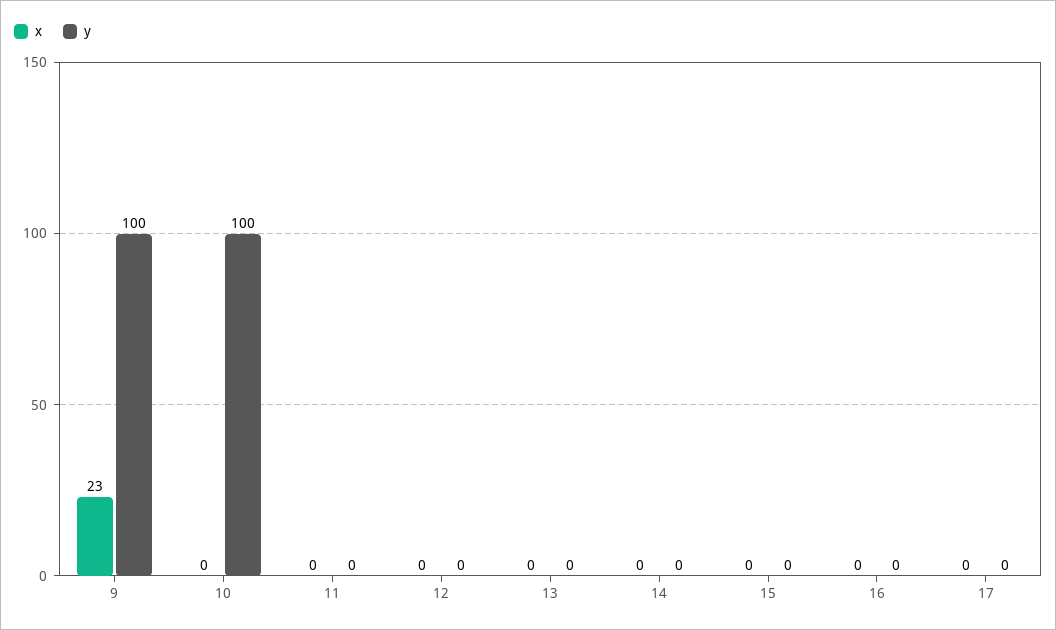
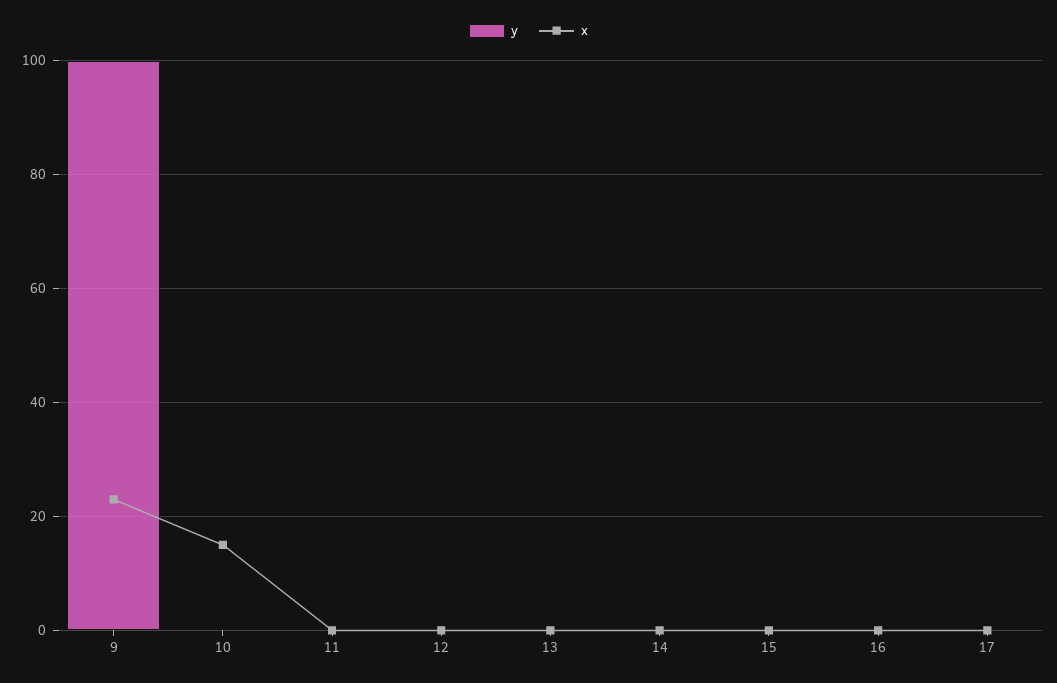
x, 10: 0 -> 15
y, 10: 100 -> 0

